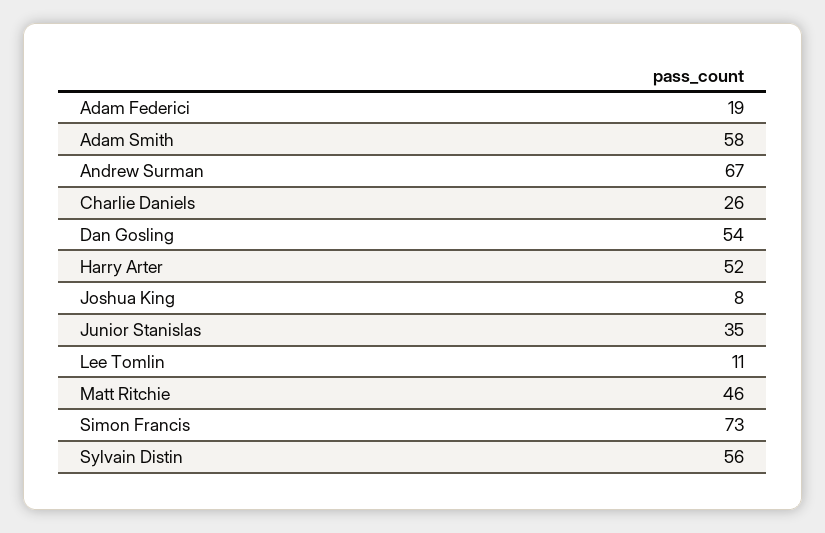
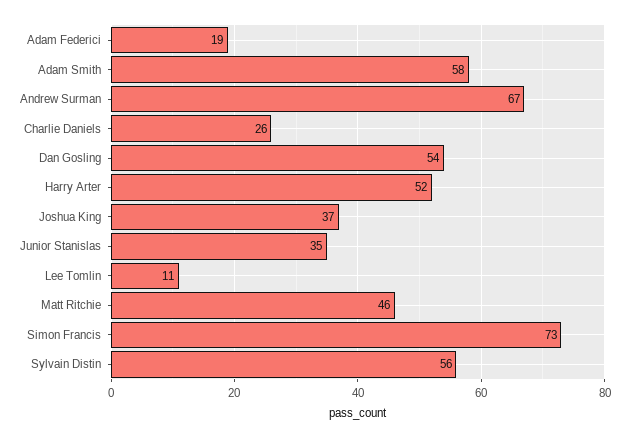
Joshua King: 8 -> 37

